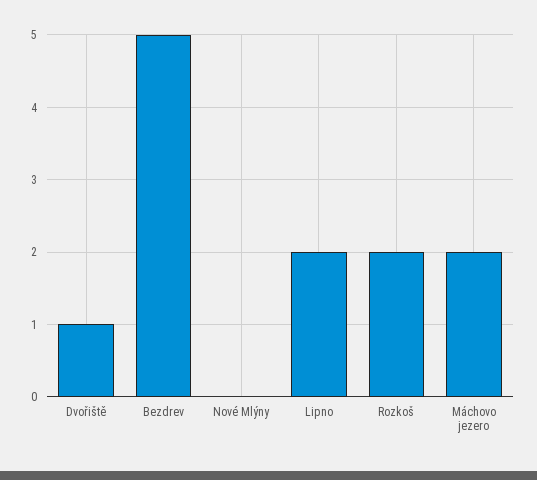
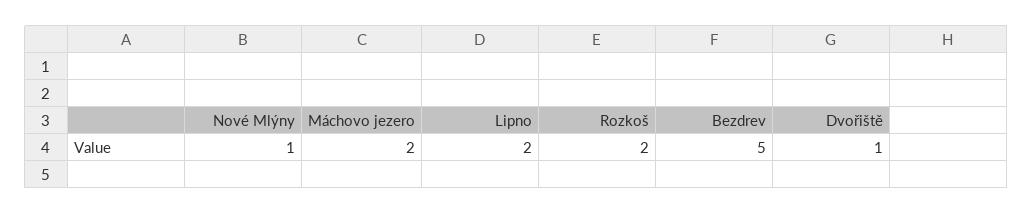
Nové Mlýny: 0 -> 1

